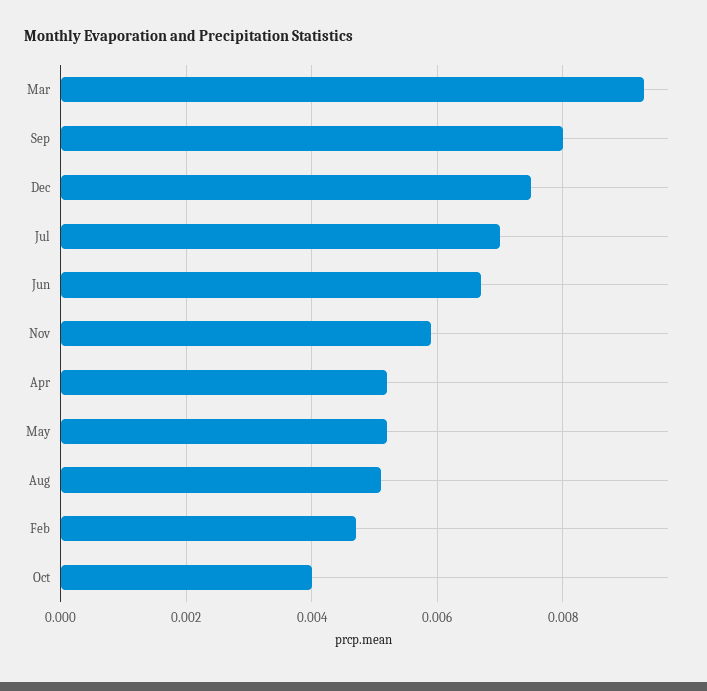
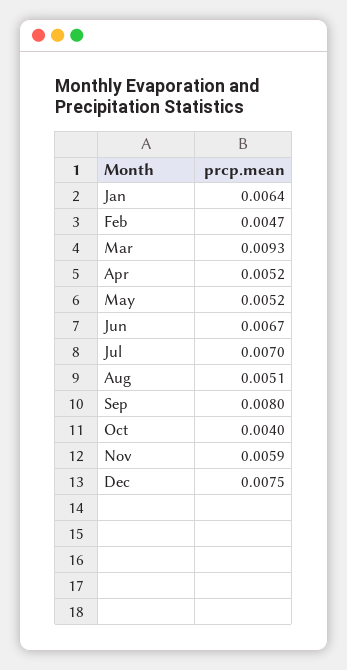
Jan: none -> 0.0064

